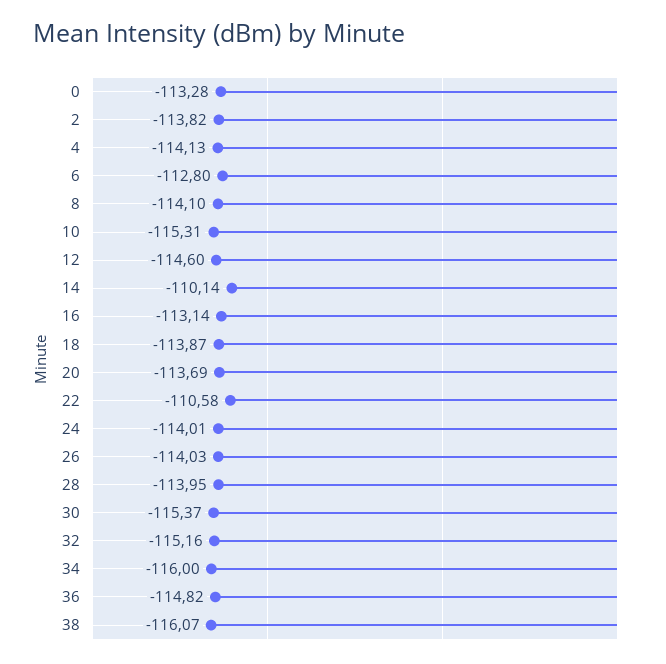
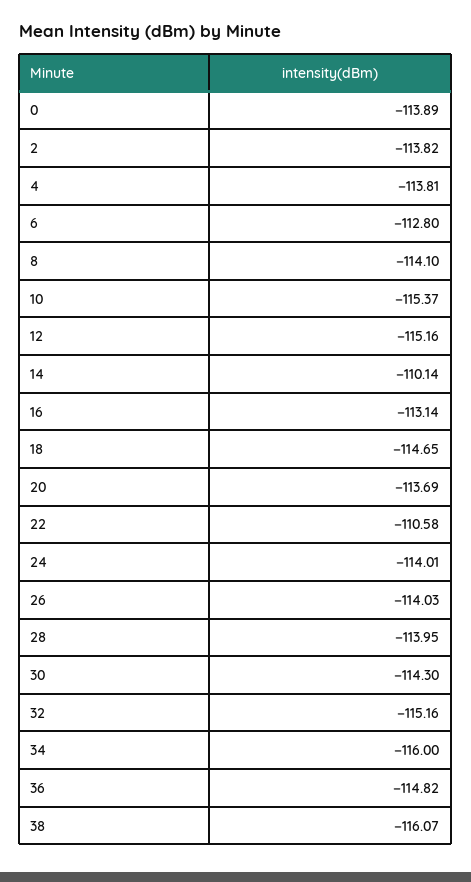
0: -113.28 -> -113.89
4: -114.13 -> -113.81
10: -115.31 -> -115.37
12: -114.6 -> -115.16
18: -113.87 -> -114.65
30: -115.37 -> -114.3

